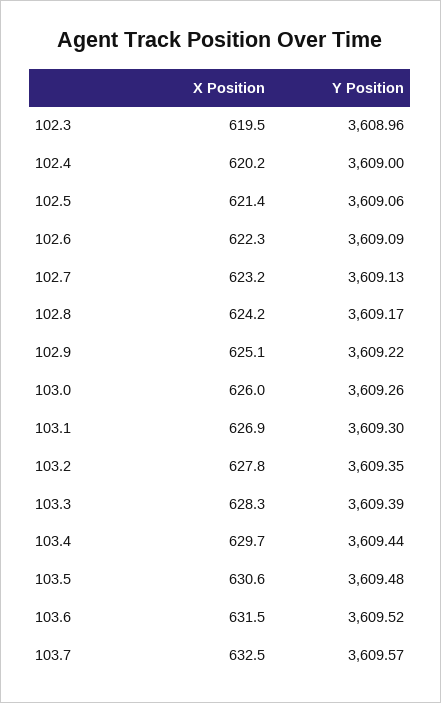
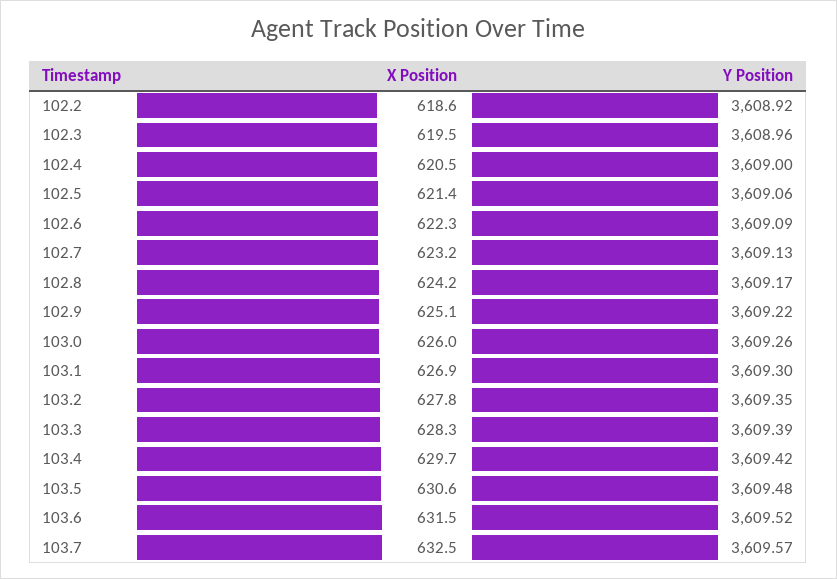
X Position, 102.4: 620.2 -> 620.5
Y Position, 103.4: 3609.44 -> 3609.42
X Position, 102.2: none -> 618.6
Y Position, 102.2: none -> 3608.92

